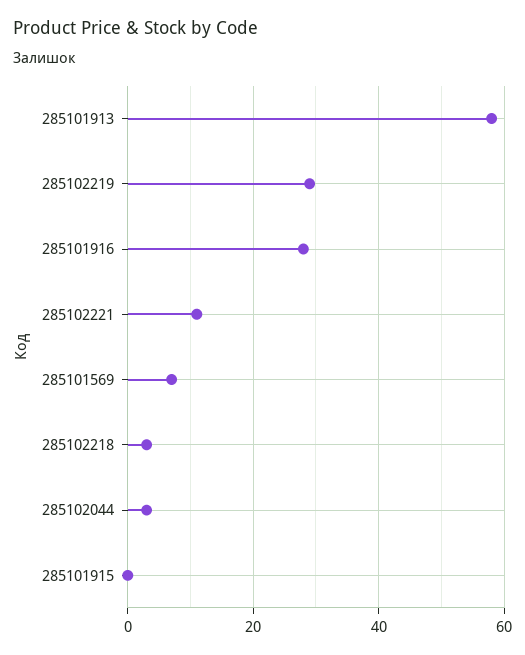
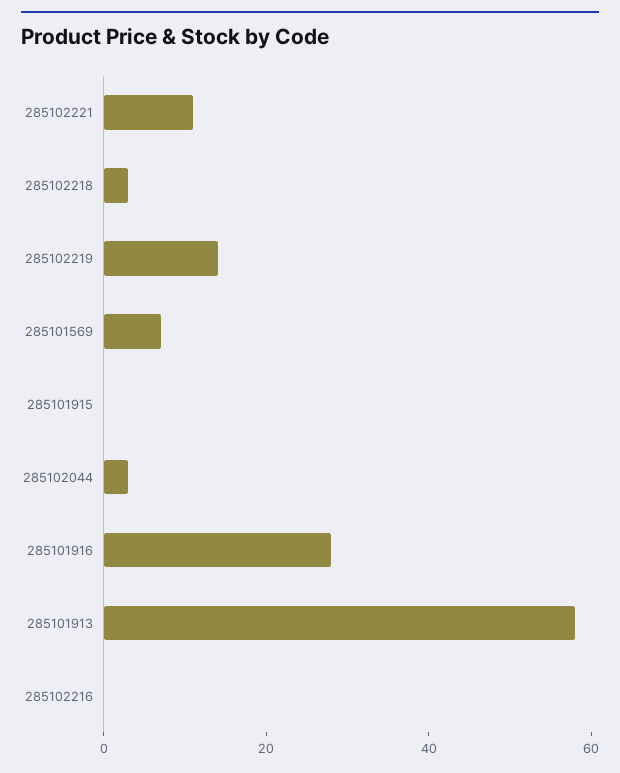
285102219: 30 -> 15
285102216: none -> 0

